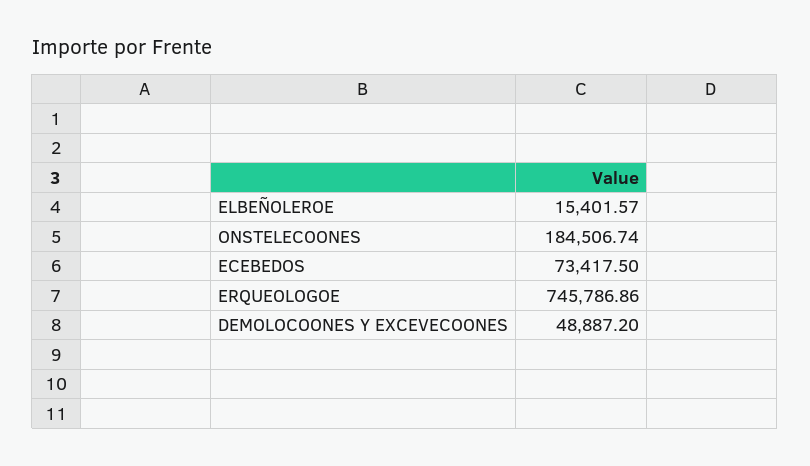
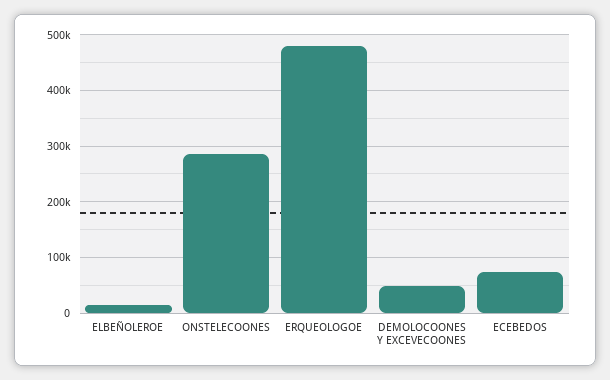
ONSTELECOONES: 184506.74 -> 280000
ERQUEOLOGOE: 745786.86 -> 480000

